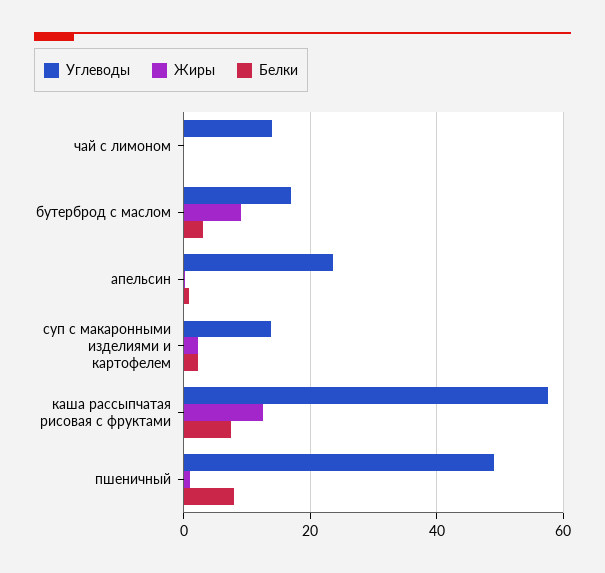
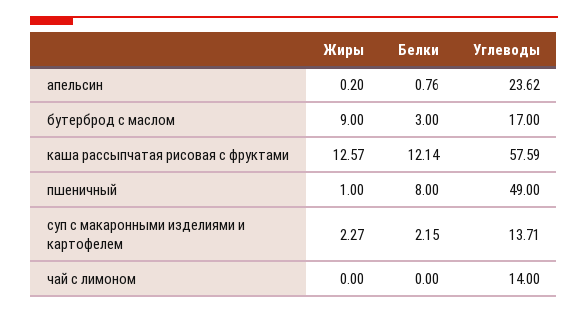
Белки, каша рассыпчатая рисовая с фруктами: 8 -> 12.14

